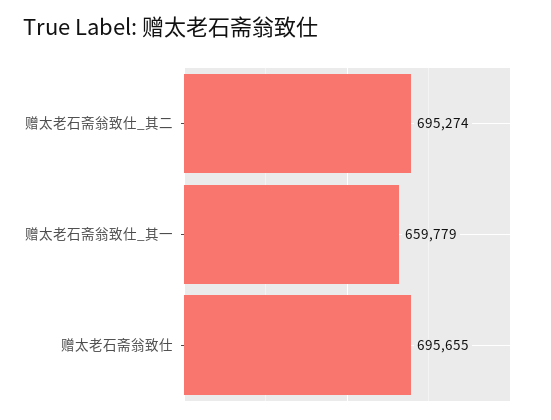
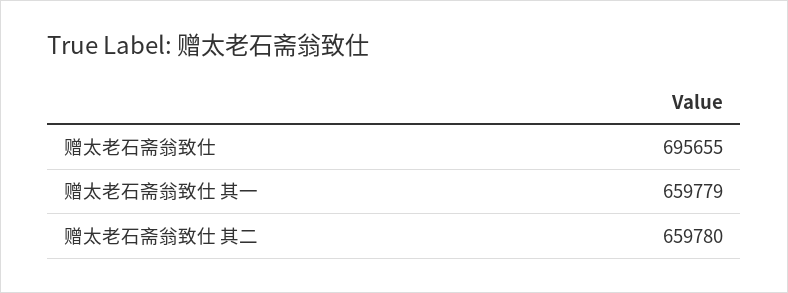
赠太老石斋翁致仕_其二: 695274 -> 659780

